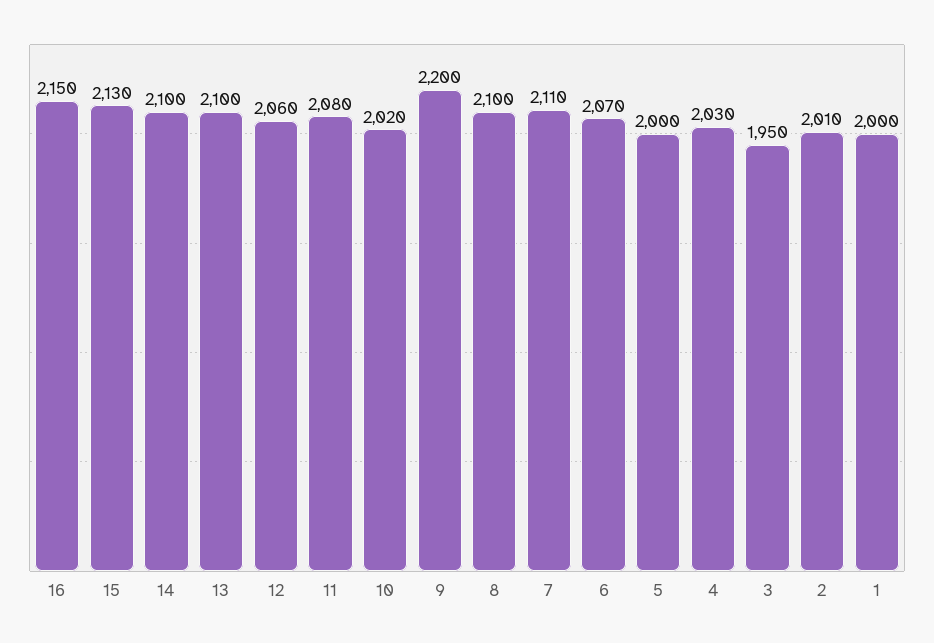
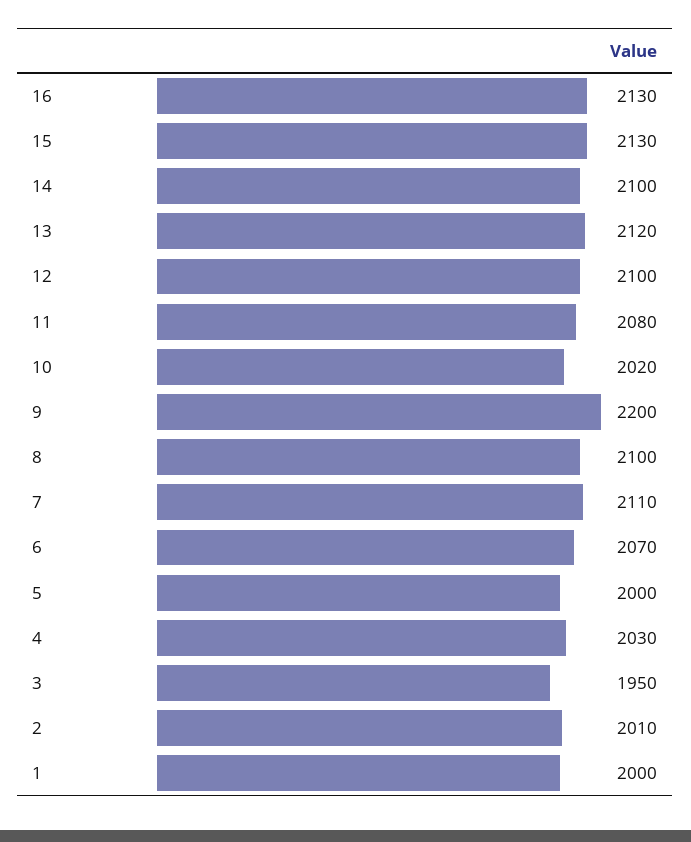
16: 2150 -> 2130
13: 2100 -> 2120
12: 2060 -> 2100

